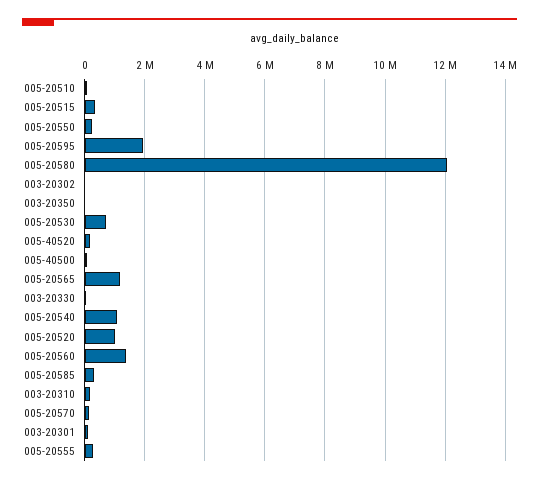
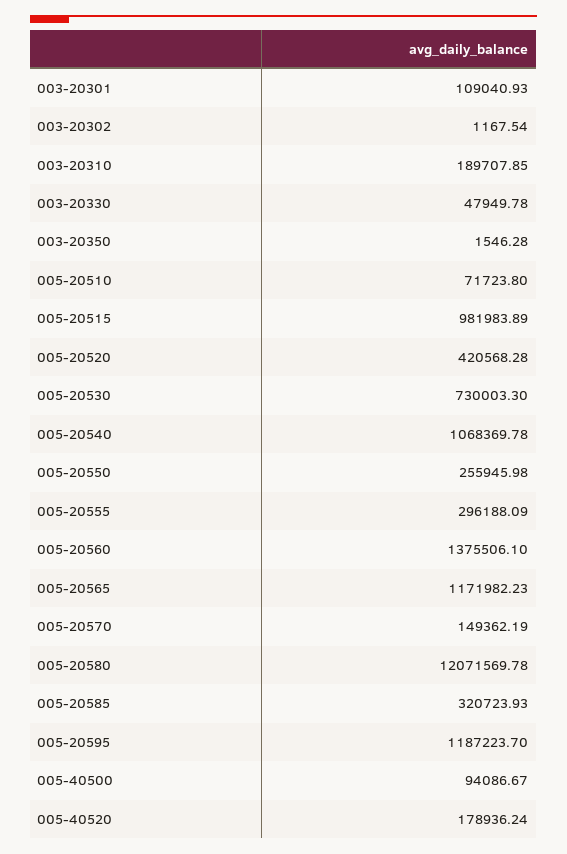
005-20515: 400000 -> 981983.89
005-20595: 2000000 -> 1187223.7
005-20520: 1000000 -> 420568.28

